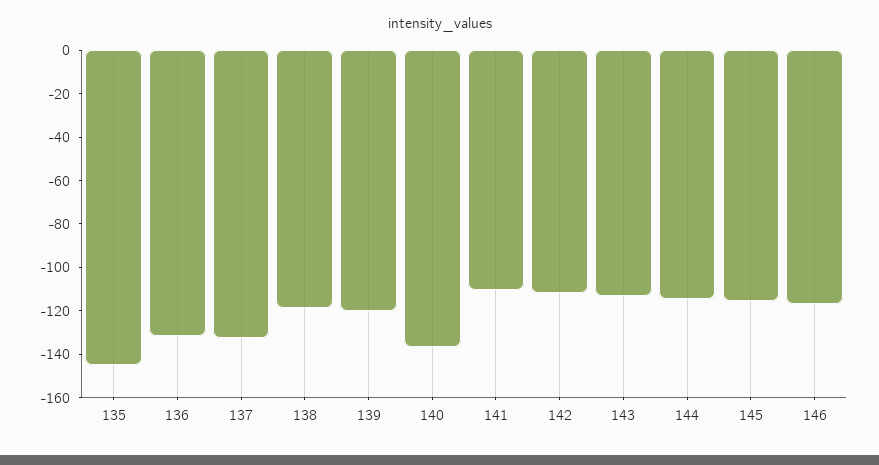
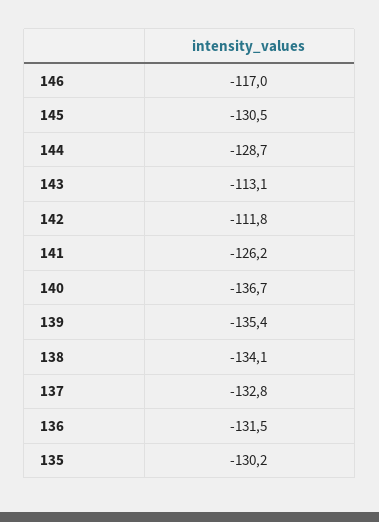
135: -145 -> -130.2
138: -120 -> -134.1
139: -120 -> -135.4
141: -110 -> -126.2
144: -115 -> -128.7
145: -115 -> -130.5

